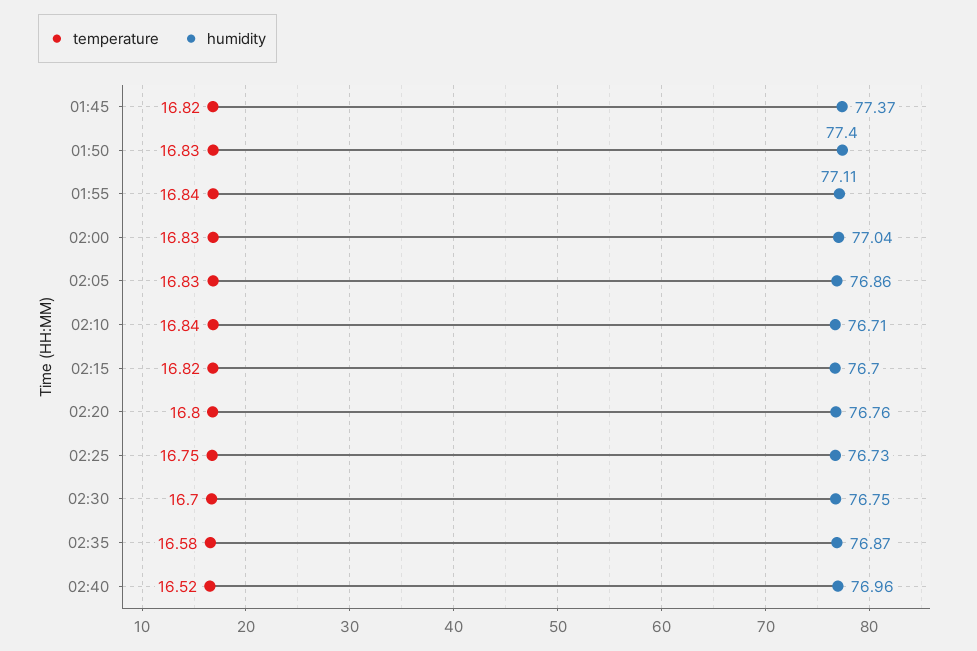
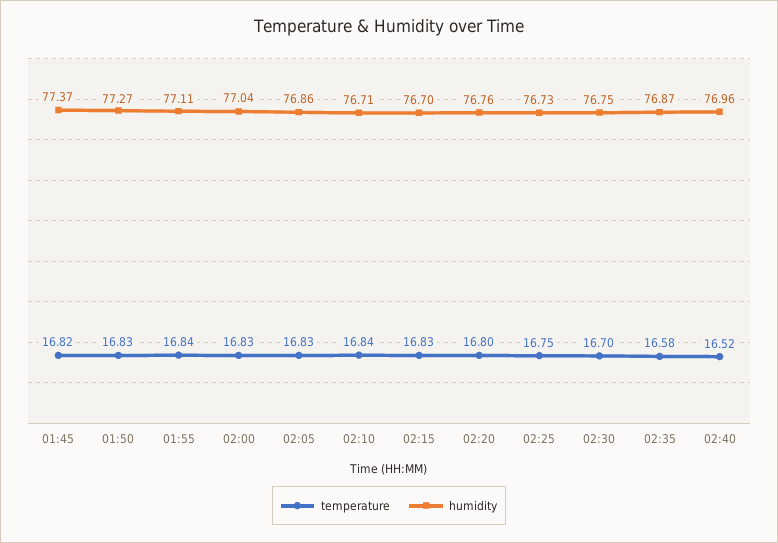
humidity, 01:50: 77.4 -> 77.27
temperature, 02:15: 16.82 -> 16.83

